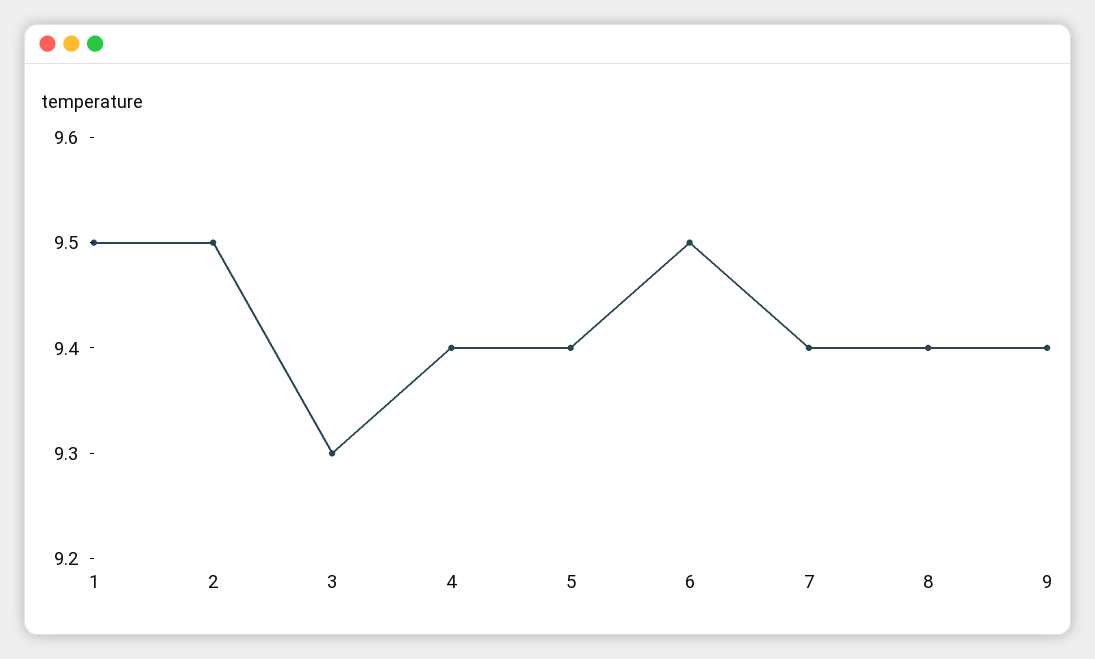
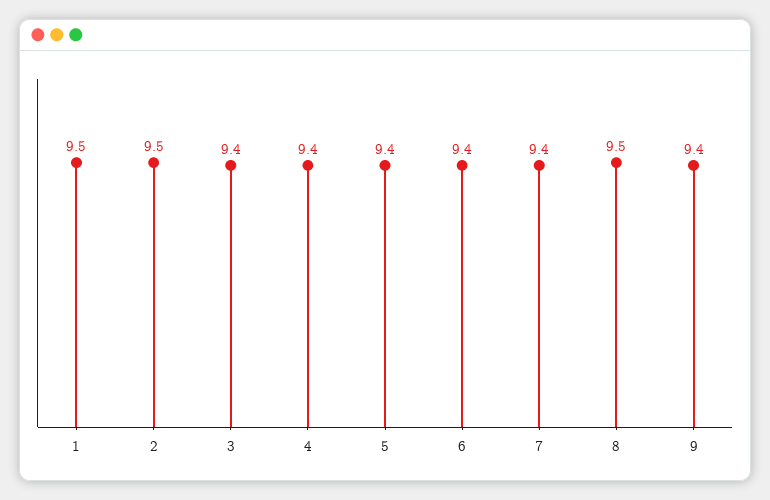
3: 9.3 -> 9.4
6: 9.5 -> 9.4
8: 9.4 -> 9.5

